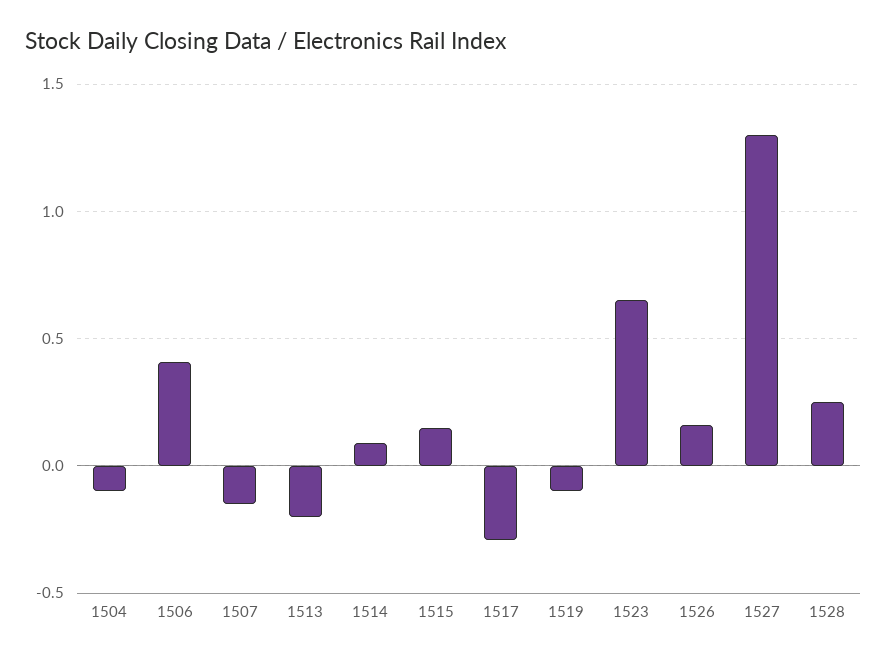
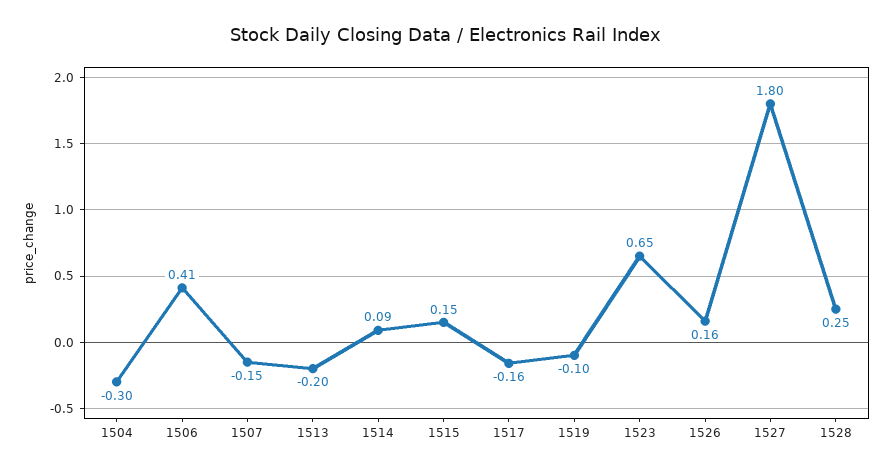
1504: -0.1 -> -0.3
1517: -0.3 -> -0.16
1527: 1.3 -> 1.8

